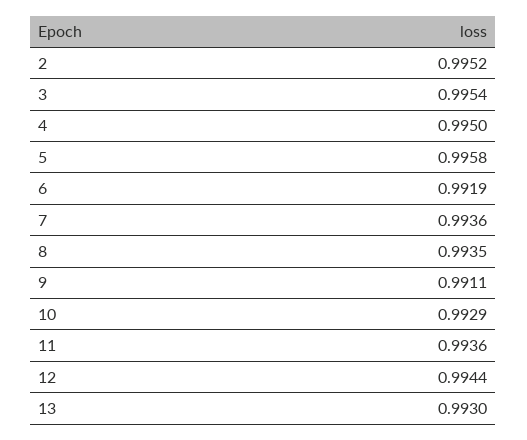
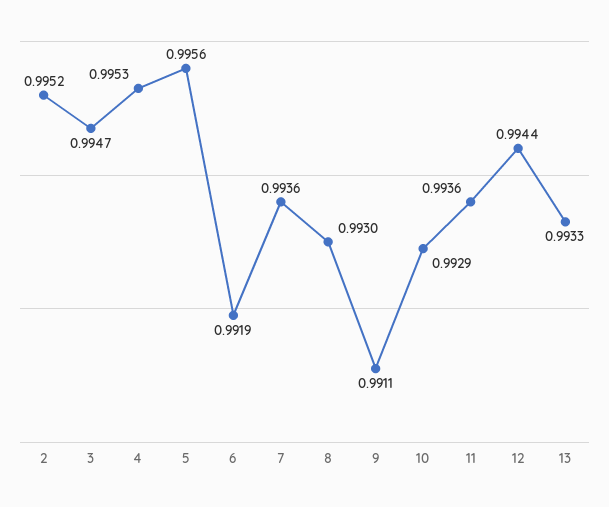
3: 0.9954 -> 0.9947
4: 0.995 -> 0.9953
5: 0.9958 -> 0.9956
8: 0.9935 -> 0.993
13: 0.993 -> 0.9933

